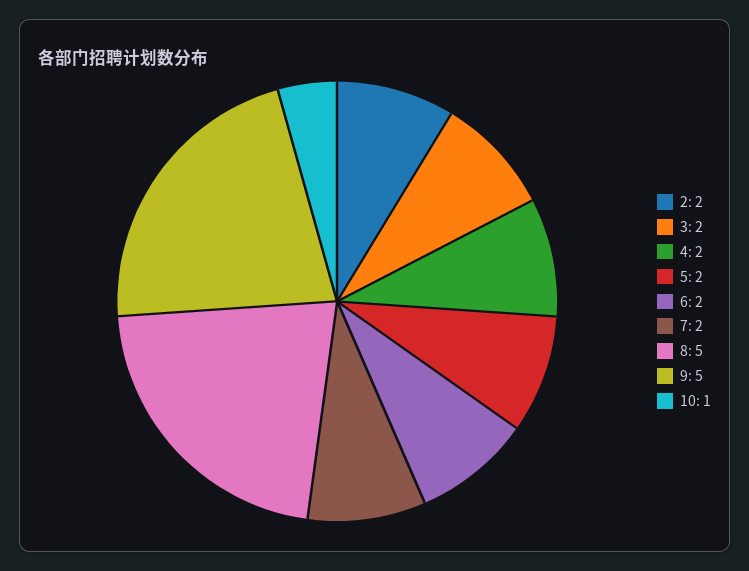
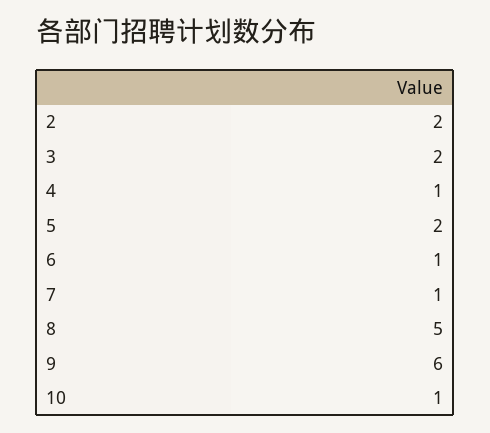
4: 2 -> 1
6: 2 -> 1
7: 2 -> 1
9: 5 -> 6

